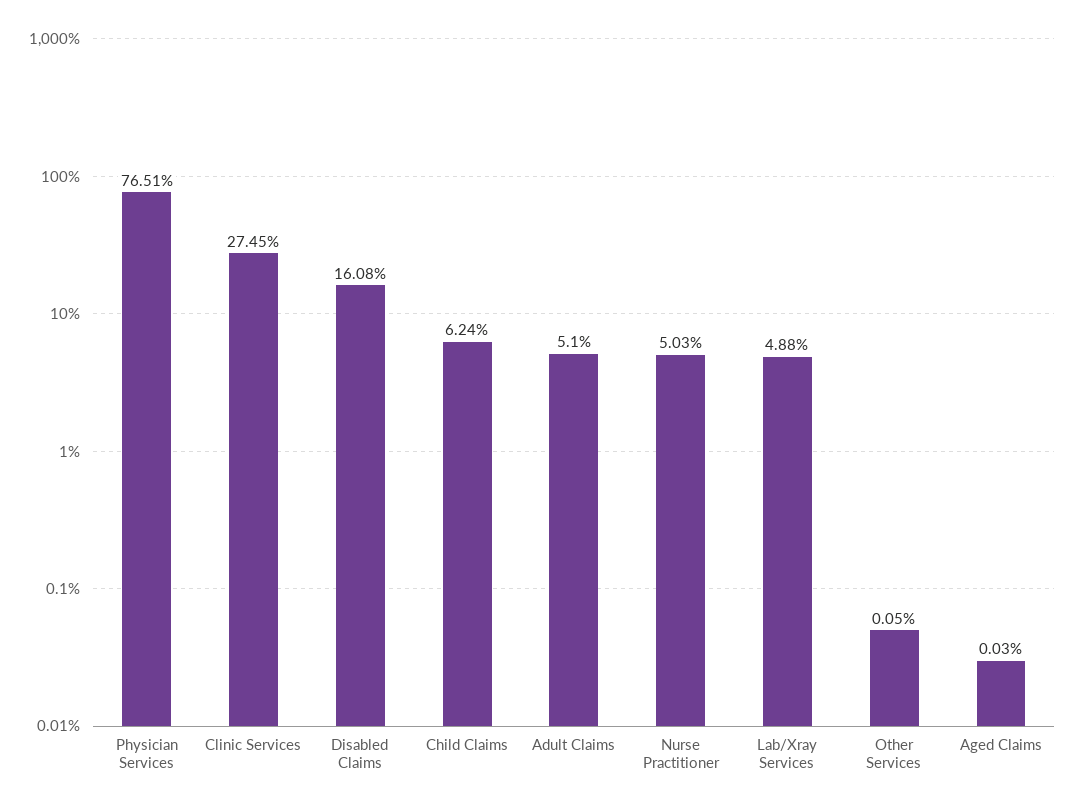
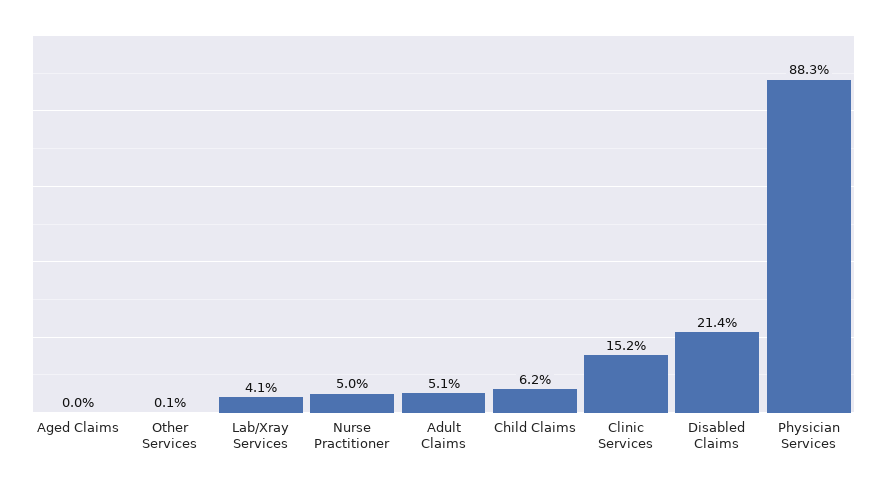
Physician Services: 76.51 -> 88.3
Clinic Services: 27.45 -> 15.2
Disabled Claims: 16.08 -> 21.4
Lab/Xray Services: 4.88 -> 4.1

